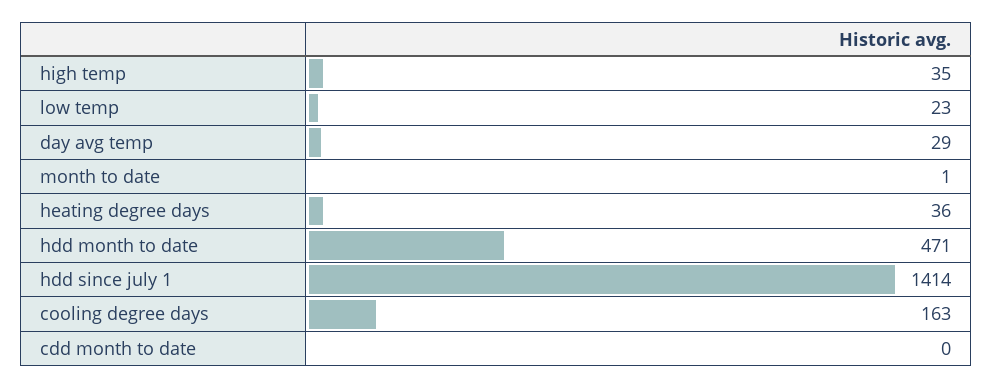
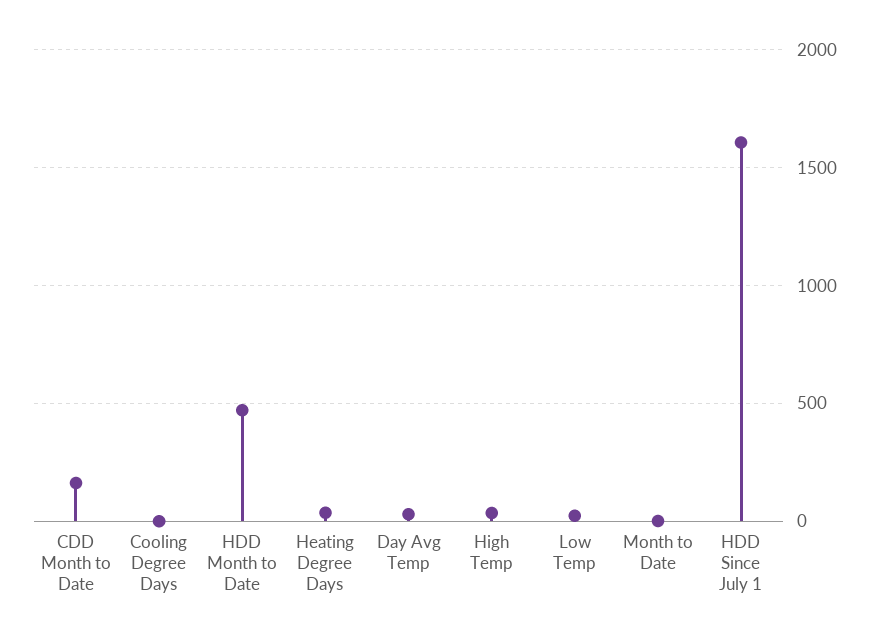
hdd since july 1: 1414 -> 1600
cooling degree days: 163 -> 0
cdd month to date: 0 -> 150

